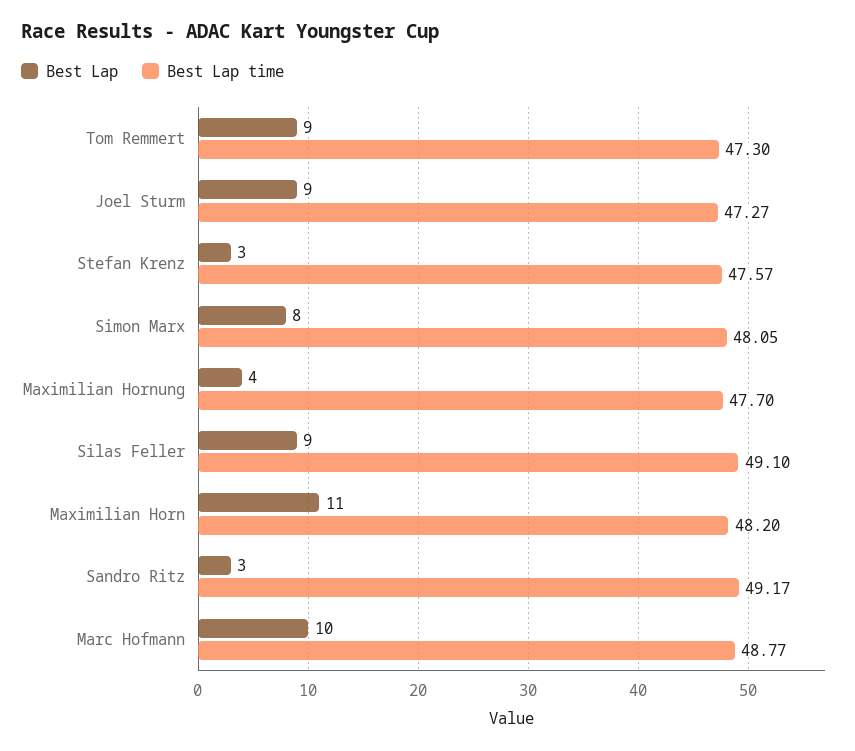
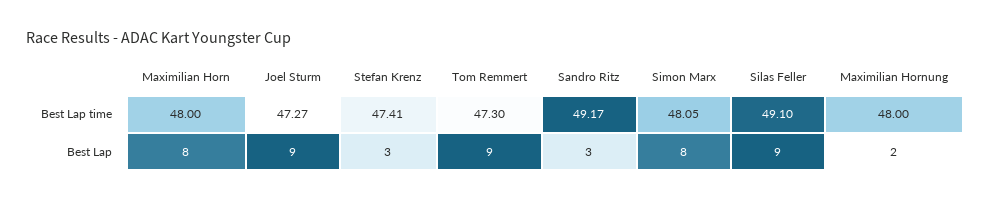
Best Lap time, Stefan Krenz: 47.57 -> 47.41
Best Lap, Maximilian Hornung: 4 -> 2
Best Lap time, Maximilian Hornung: 47.7 -> 48
Best Lap, Maximilian Horn: 11 -> 8
Best Lap time, Maximilian Horn: 48.2 -> 48
Best Lap, Marc Hofmann: 10 -> none
Best Lap time, Marc Hofmann: 48.77 -> none

